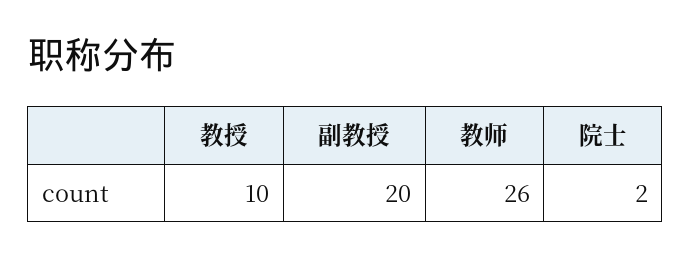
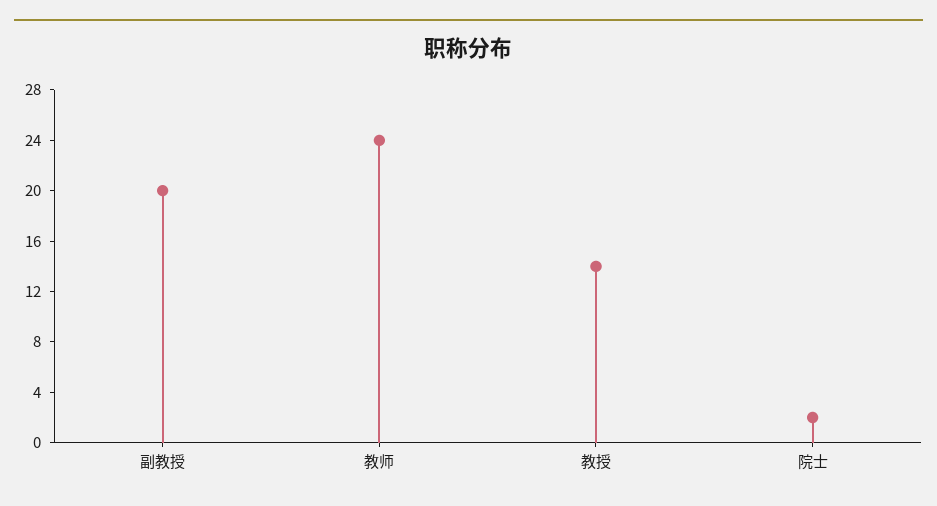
教授: 10 -> 14
教师: 26 -> 24

